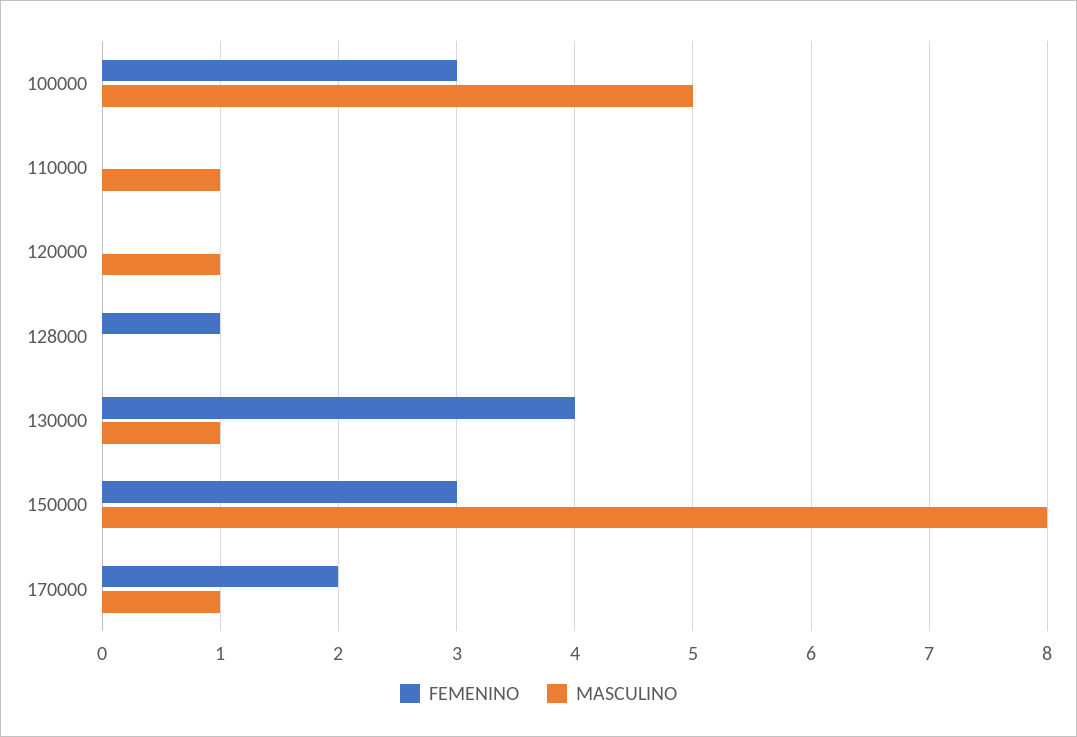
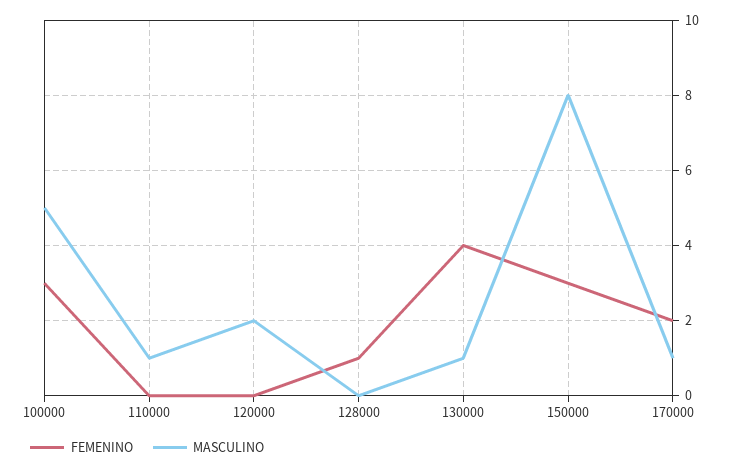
MASCULINO, 120000: 1 -> 2

